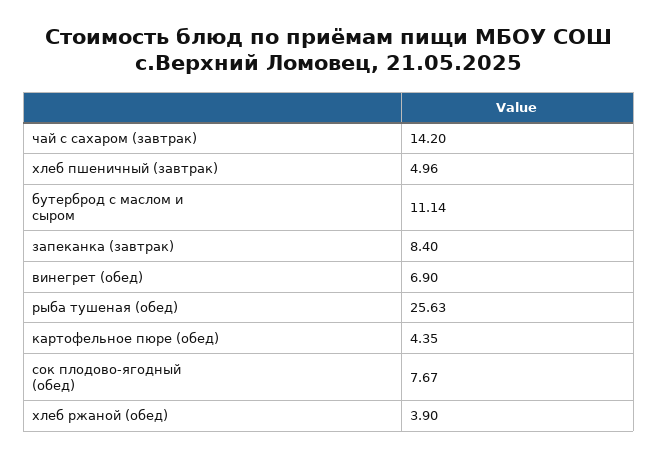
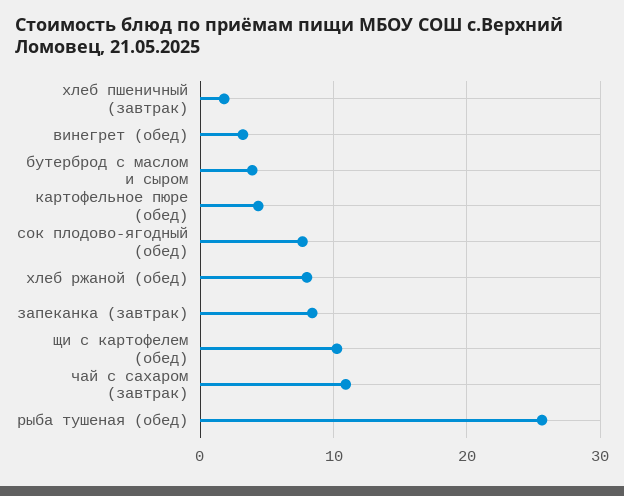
чай с сахаром (завтрак): 14.2 -> 11
хлеб пшеничный (завтрак): 4.96 -> 2
бутерброд с маслом и сыром: 11.14 -> 4
винегрет (обед): 6.9 -> 3
хлеб ржаной (обед): 3.9 -> 8
щи с картофелем (обед): none -> 10

